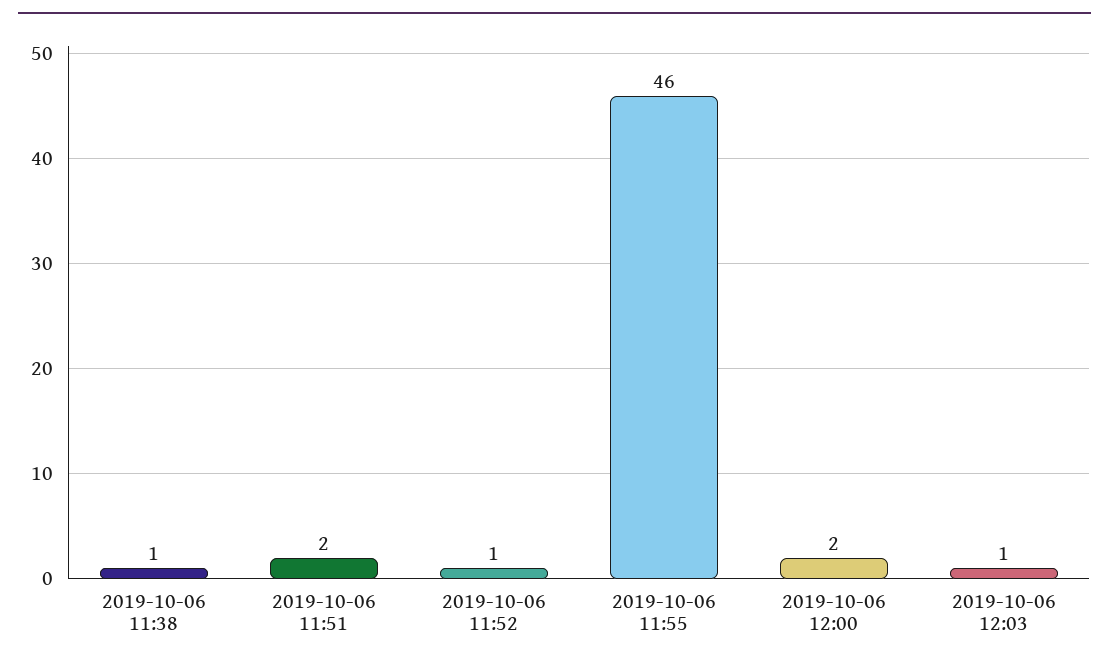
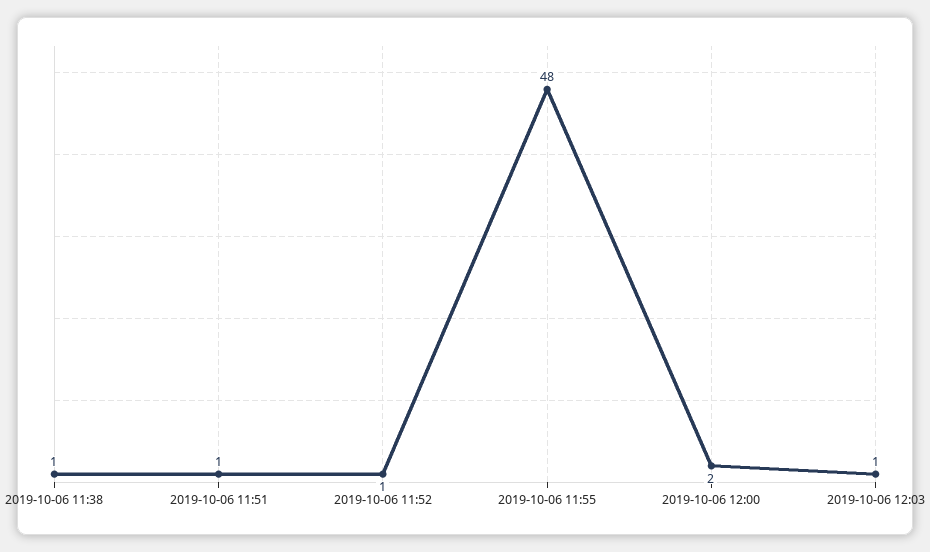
2019-10-06 11:51: 2 -> 1
2019-10-06 11:55: 46 -> 48

